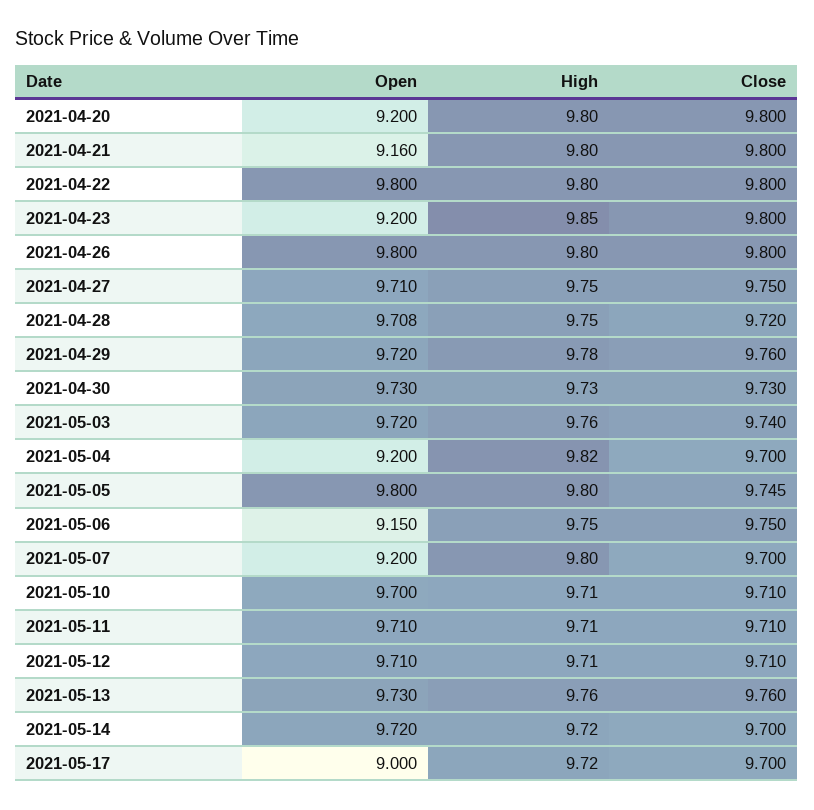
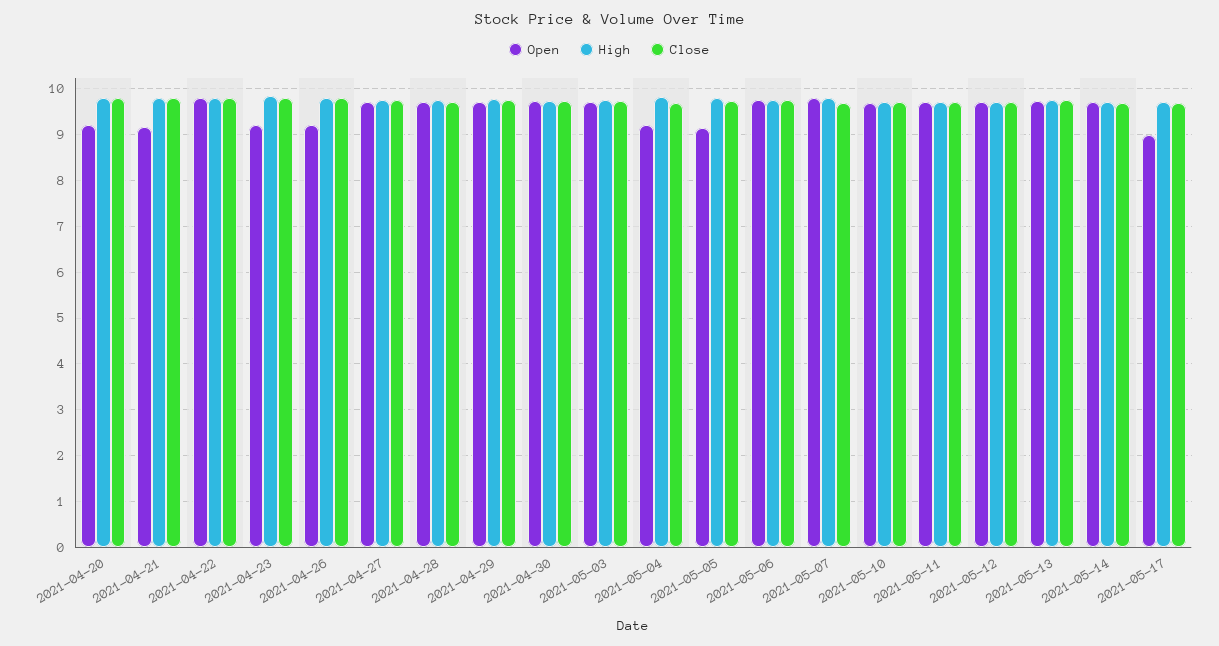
Open, 2021-04-26: 9.8 -> 9.2
Open, 2021-05-05: 9.8 -> 9.2
Open, 2021-05-06: 9.15 -> 9.8
Open, 2021-05-07: 9.2 -> 9.8

